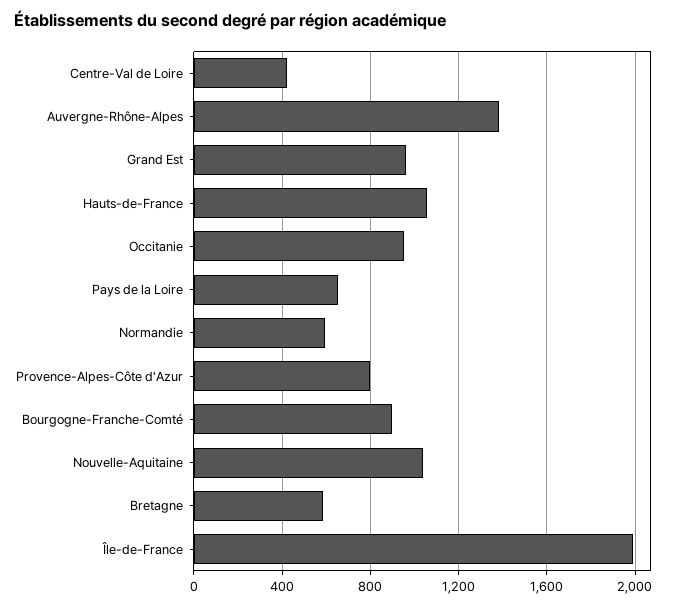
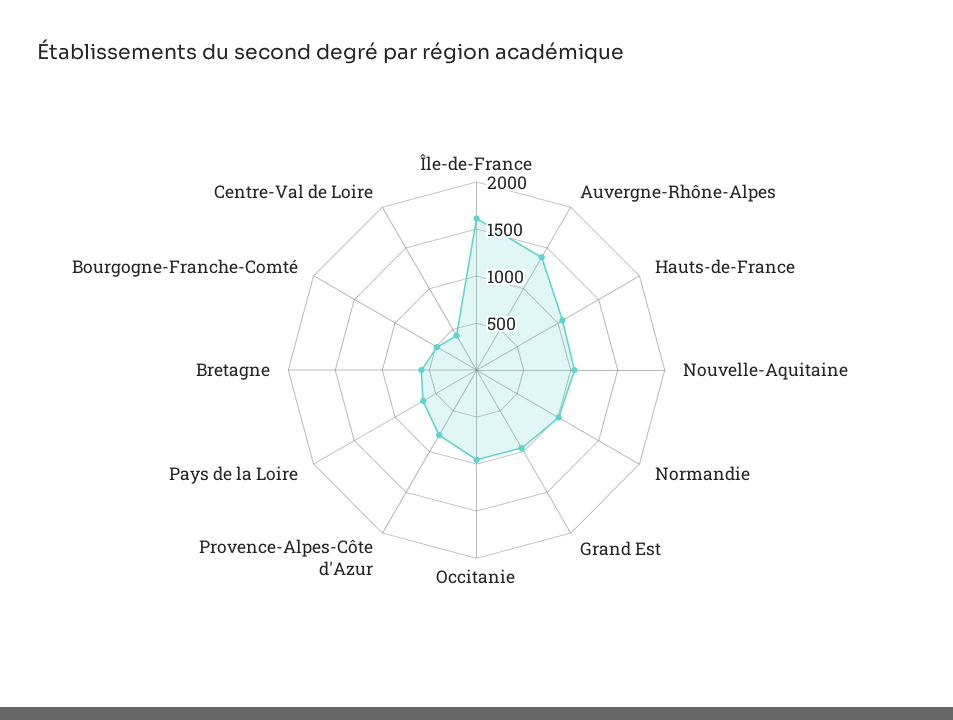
Normandie: 600 -> 1000
Bourgogne-Franche-Comté: 900 -> 500
Île-de-France: 2000 -> 1600

